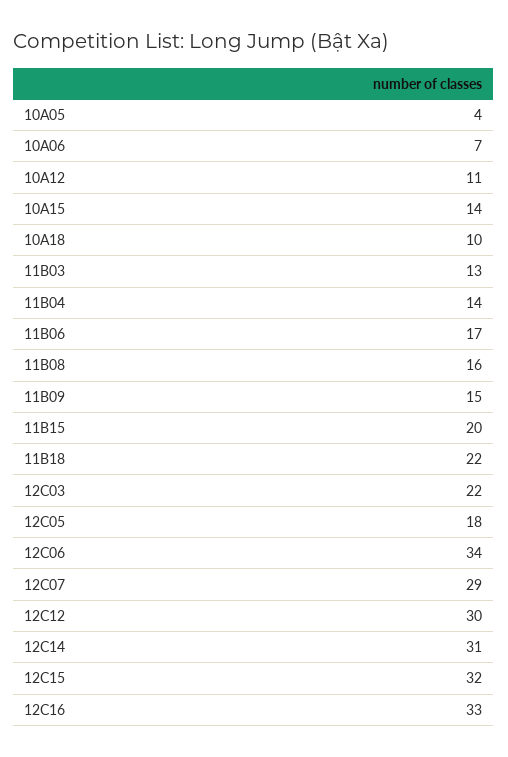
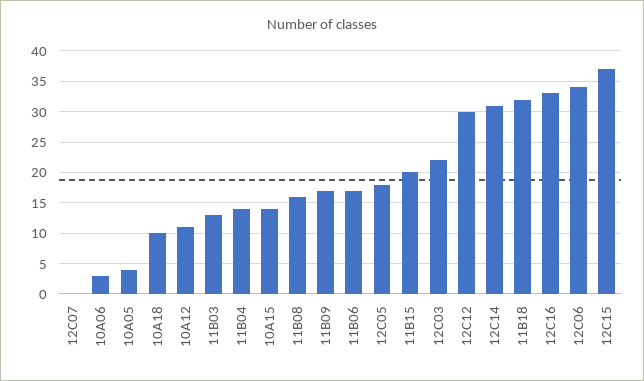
10A06: 7 -> 3
11B09: 15 -> 17
11B18: 22 -> 32
12C07: 29 -> 0
12C15: 32 -> 37

